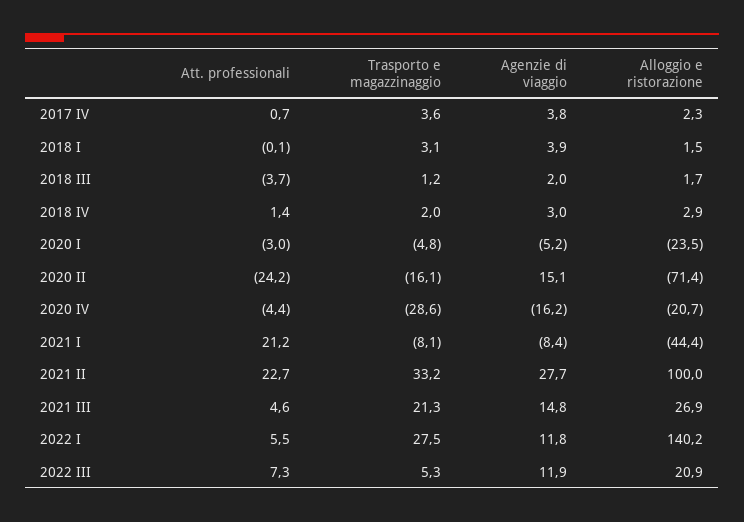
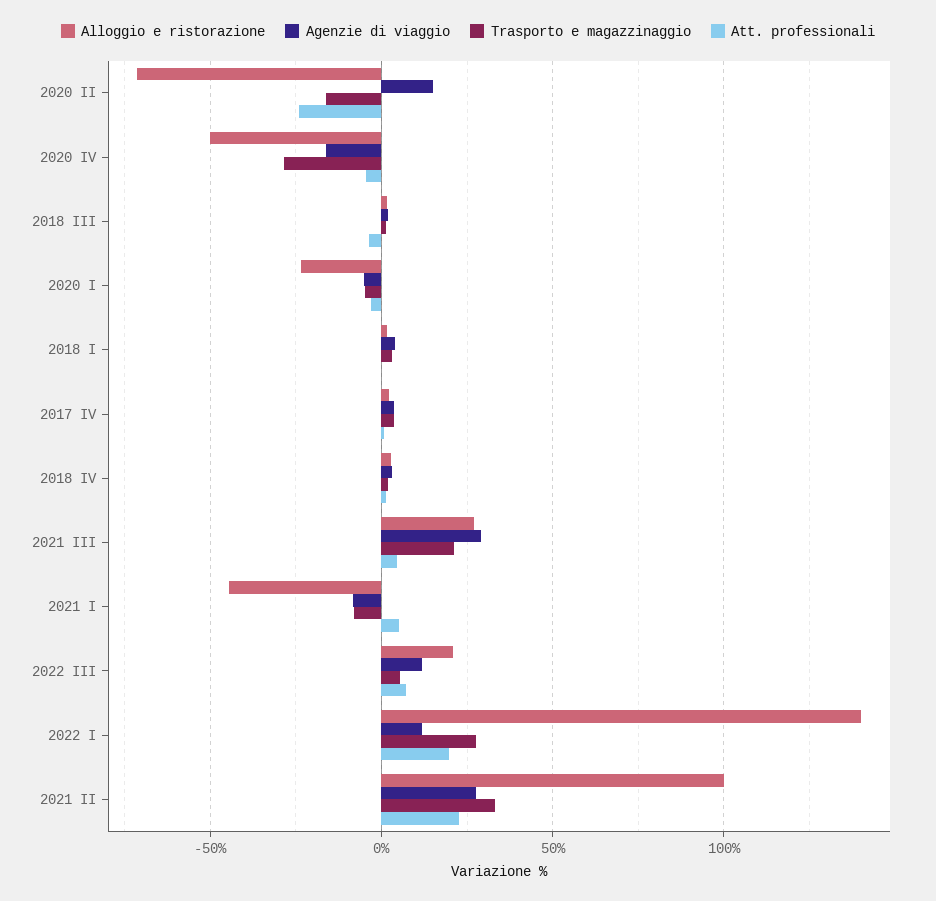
Alloggio e ristorazione, 2020 IV: -20.7 -> -50
Att. professionali, 2021 I: 21.2 -> 5
Agenzie di viaggio, 2021 III: 14.8 -> 30
Att. professionali, 2022 I: 5.5 -> 20

